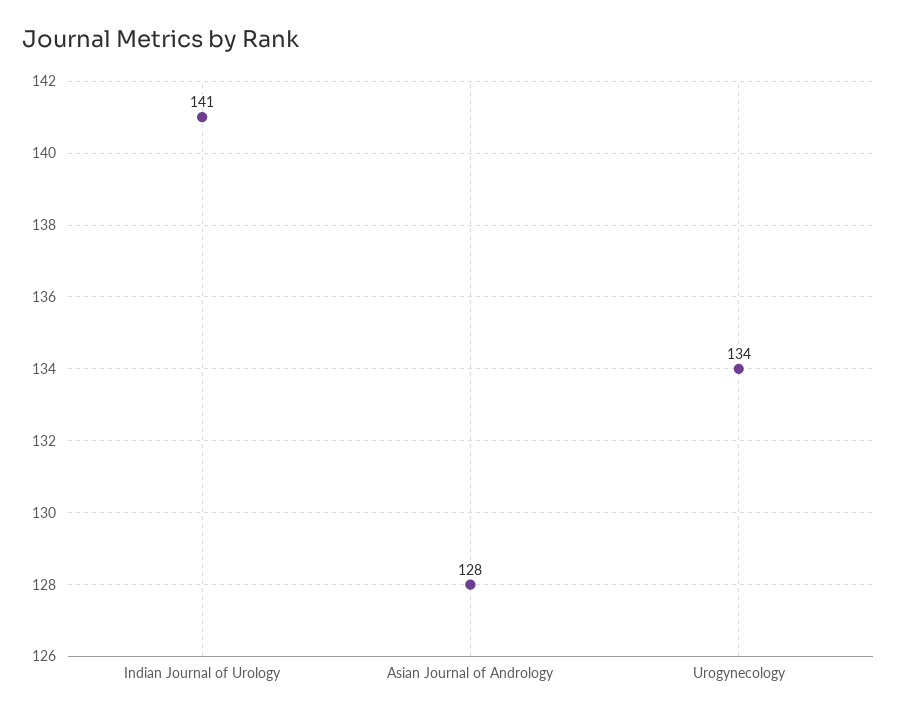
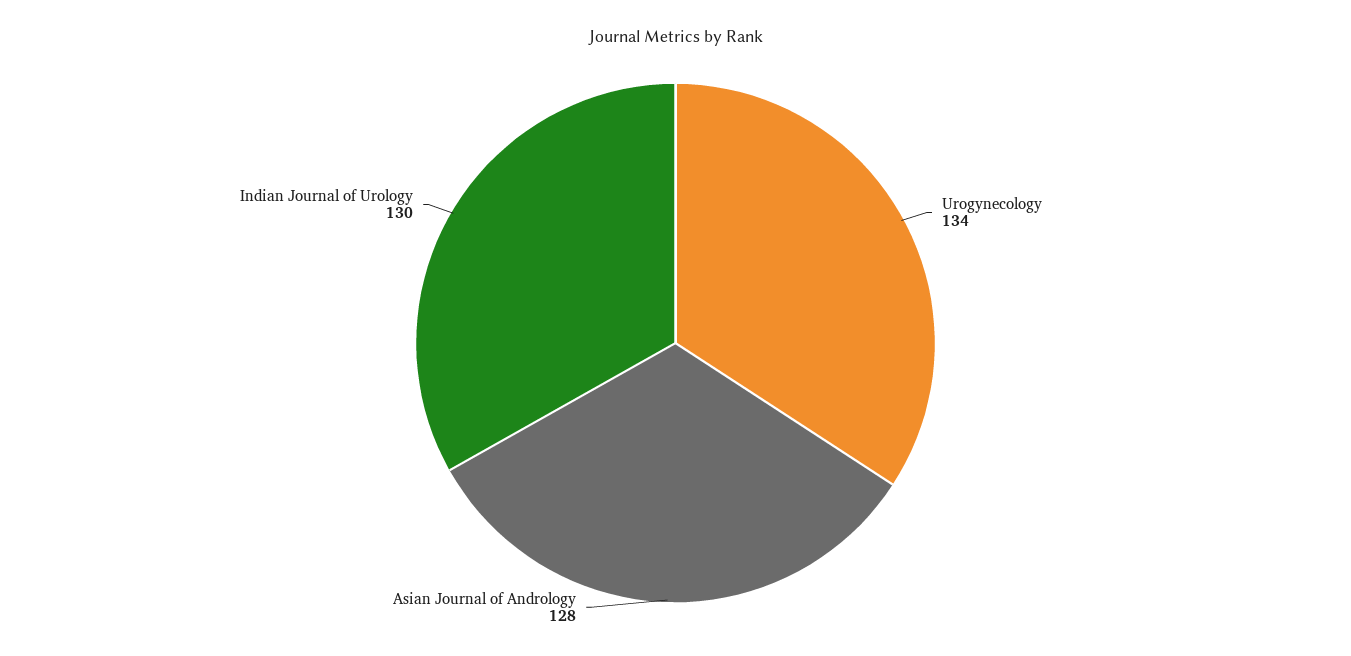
Indian Journal of Urology: 141 -> 130

